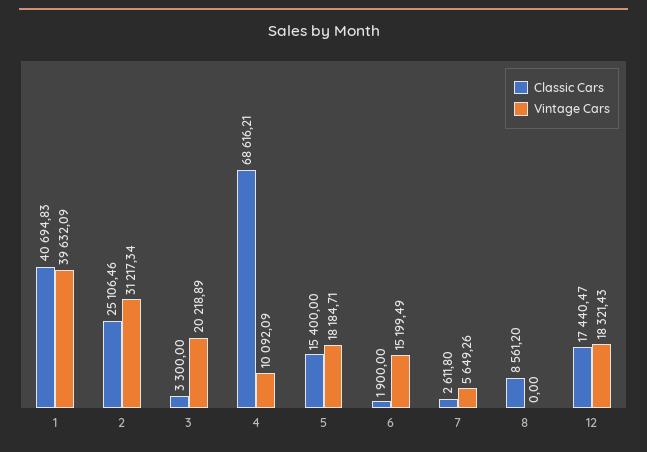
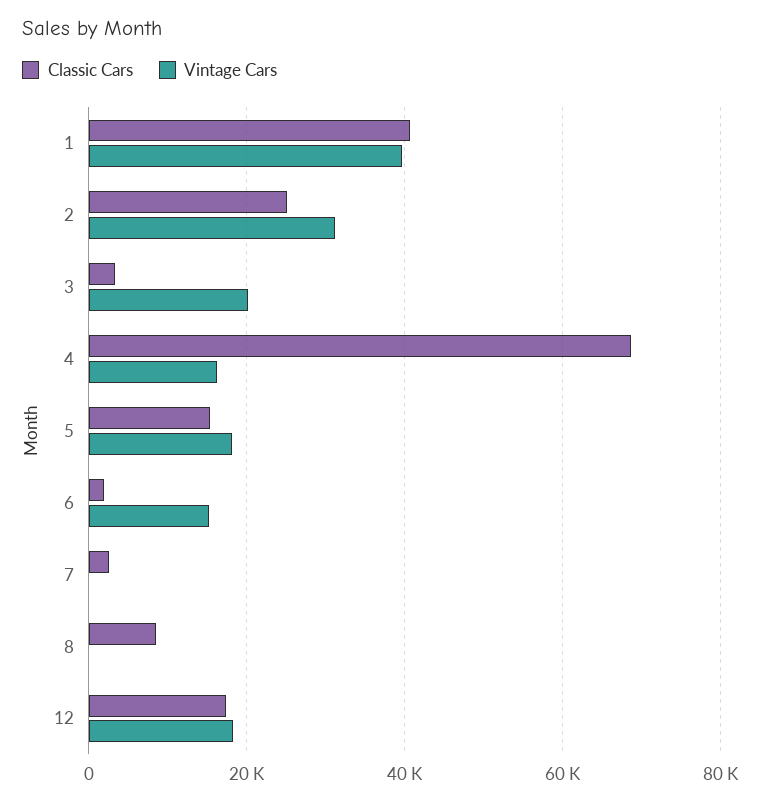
Vintage Cars, 4: 10092.09 -> 16000
Vintage Cars, 7: 5649.26 -> 0

